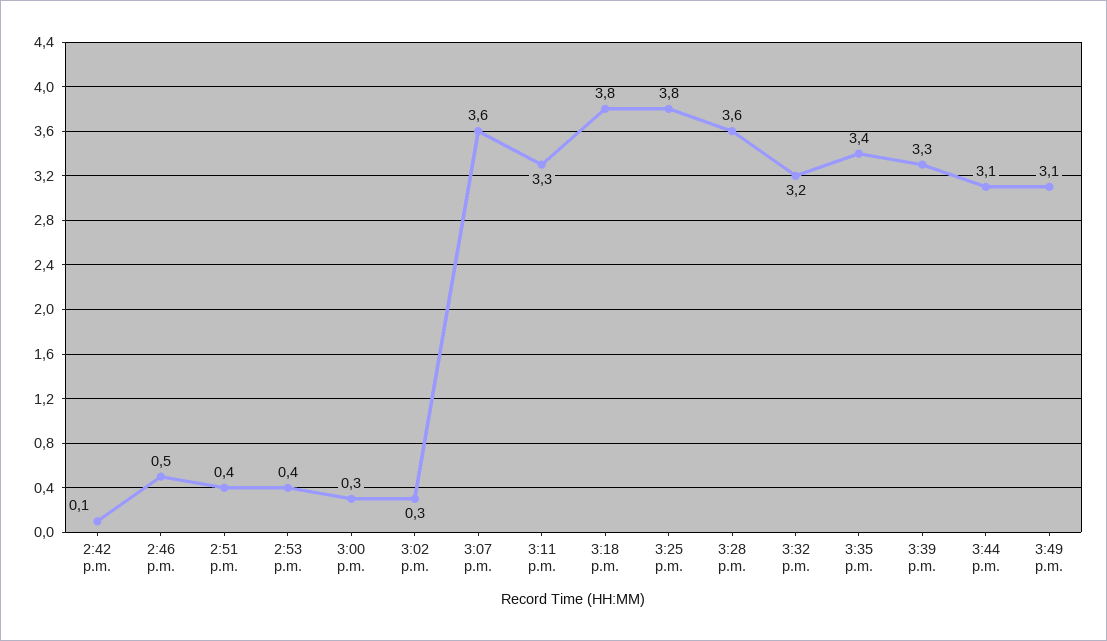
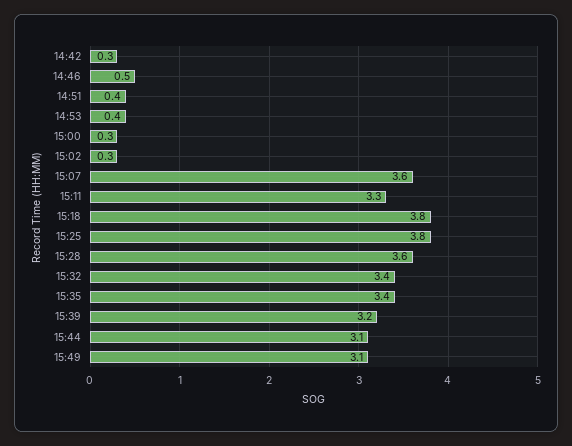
2:42 p.m.: 0.1 -> 0.3
3:32 p.m.: 3.2 -> 3.4
3:39 p.m.: 3.3 -> 3.2

